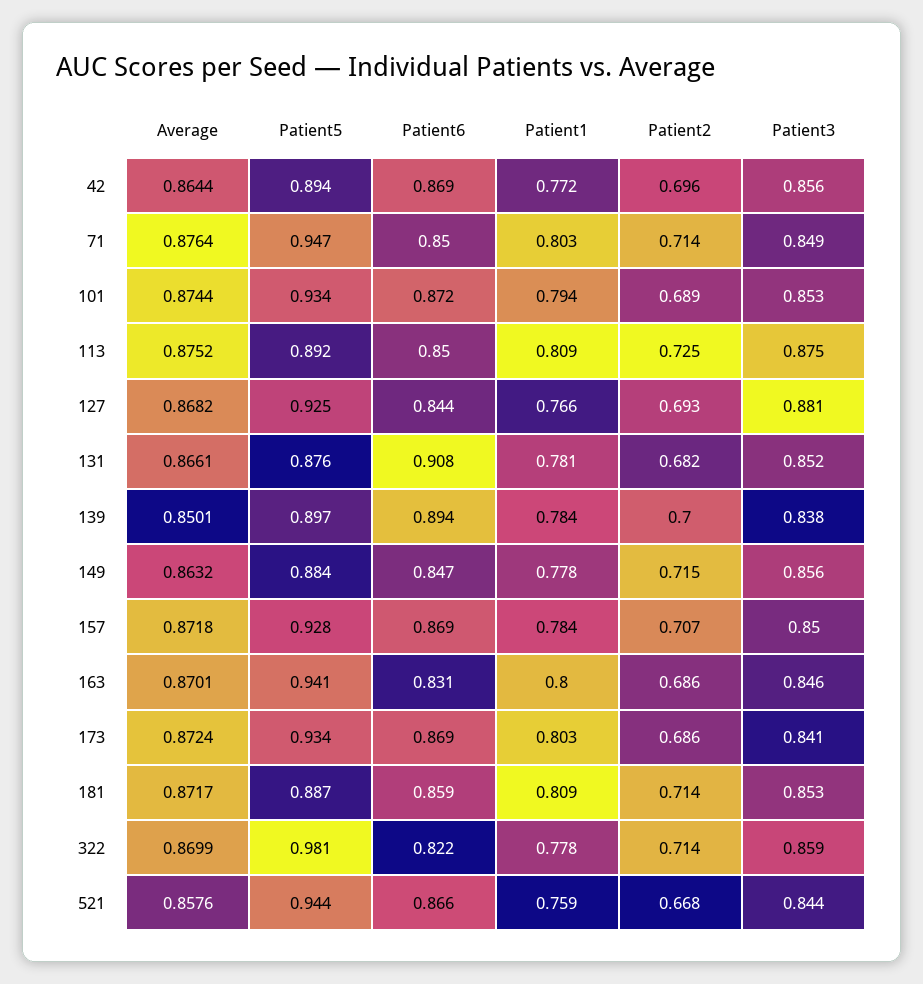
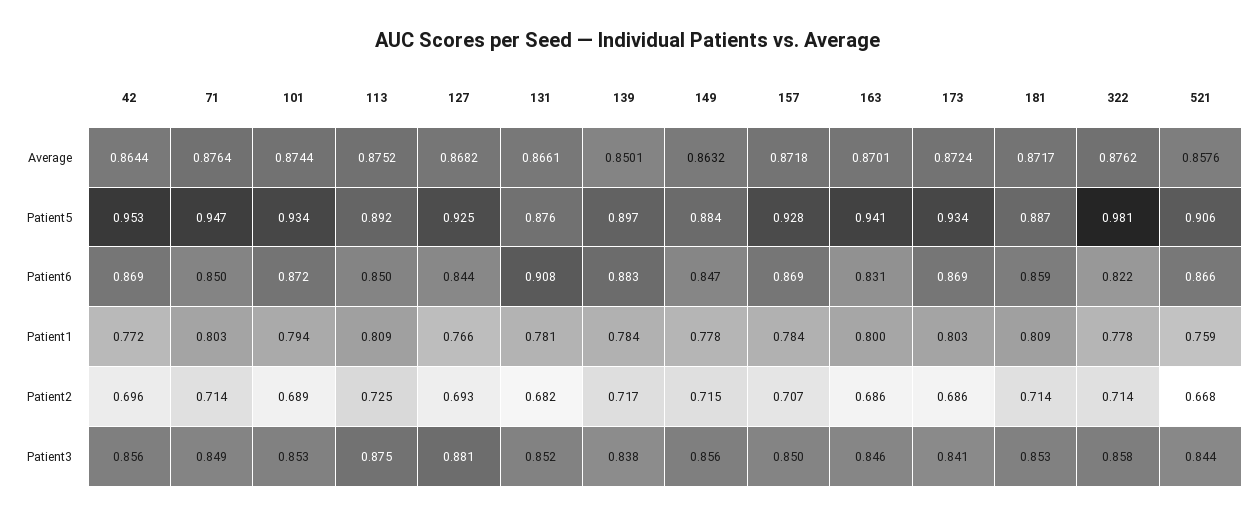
Patient5, 42: 0.894 -> 0.953
Patient6, 139: 0.894 -> 0.883
Patient2, 139: 0.7 -> 0.717
Average, 322: 0.8699 -> 0.8762
Patient3, 322: 0.859 -> 0.858
Patient5, 521: 0.944 -> 0.906

